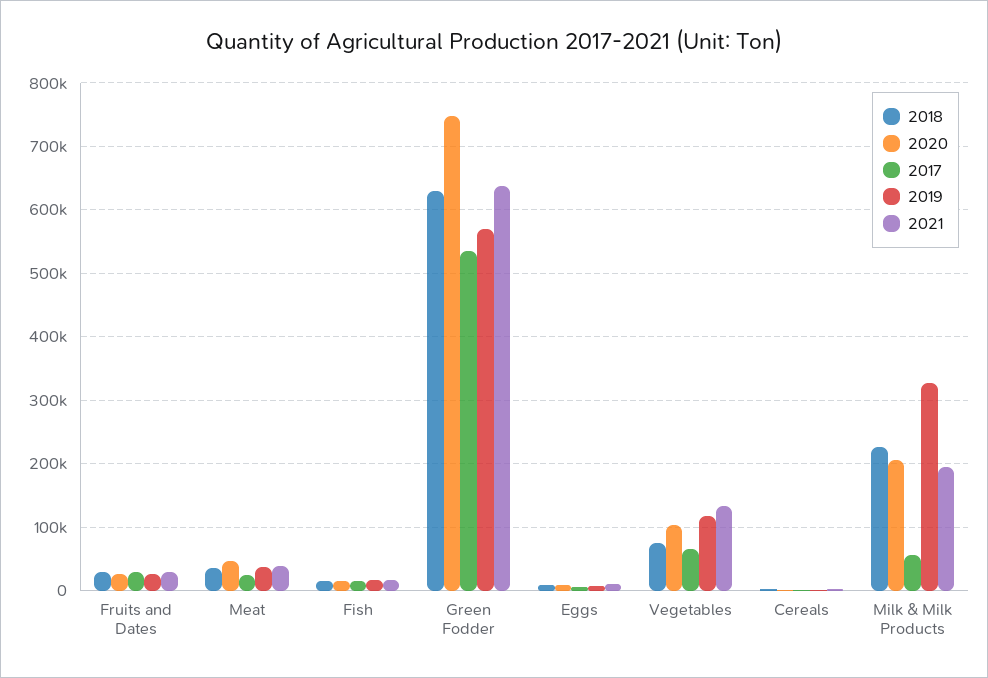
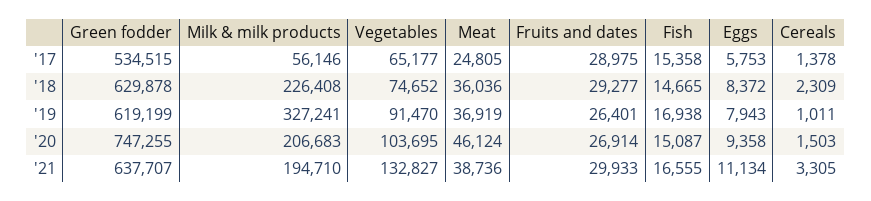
2019, Green Fodder: 570000 -> 619199
2019, Vegetables: 120000 -> 91470

